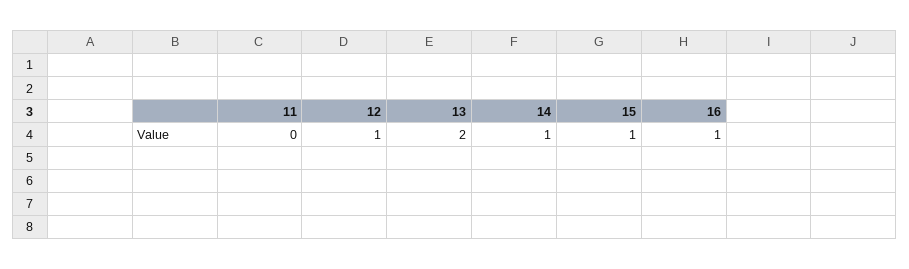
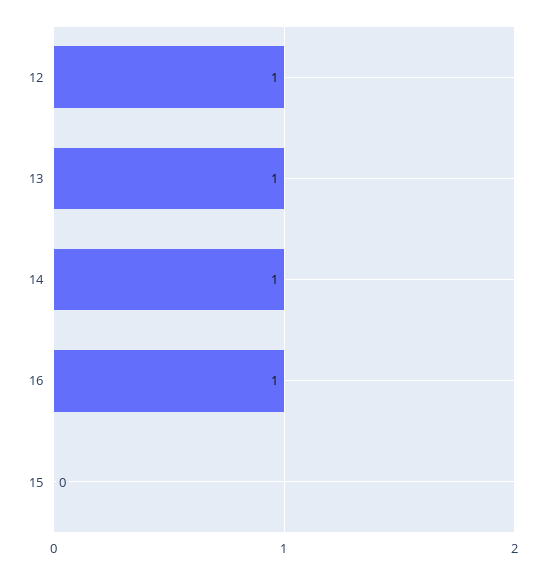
11: 0 -> none
13: 2 -> 1
15: 1 -> 0

